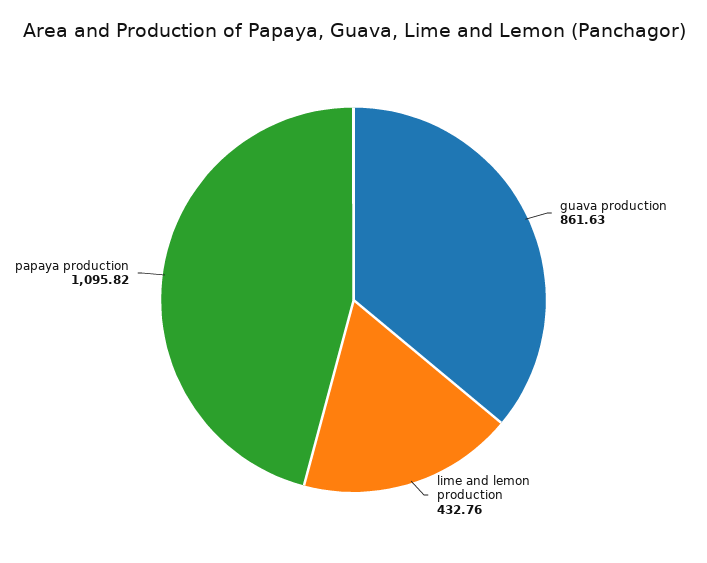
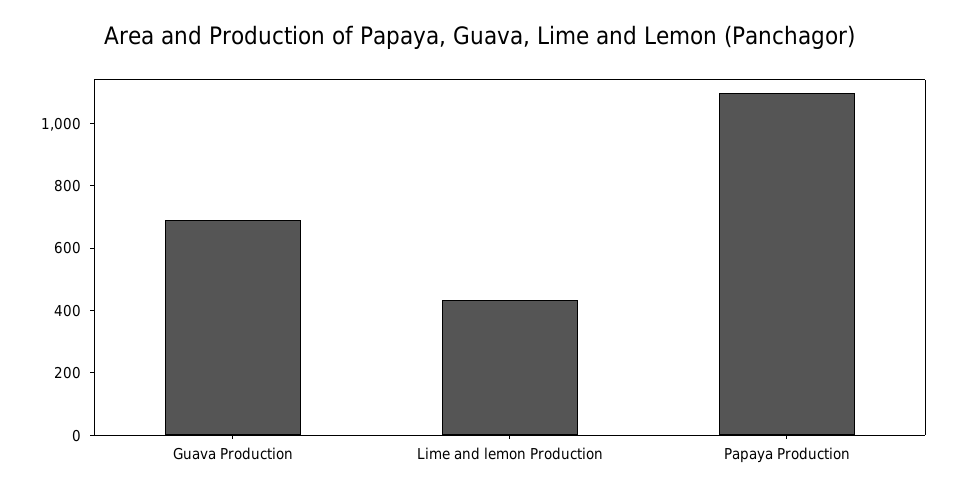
guava production: 861.63 -> 700

